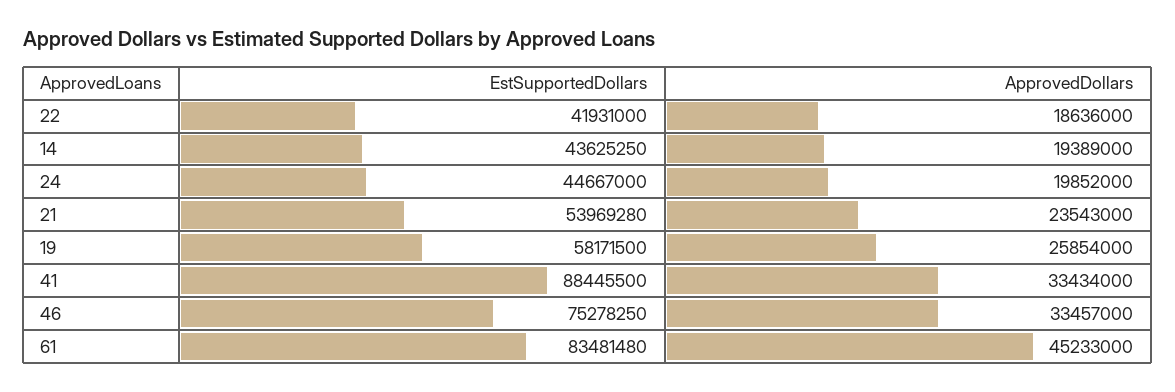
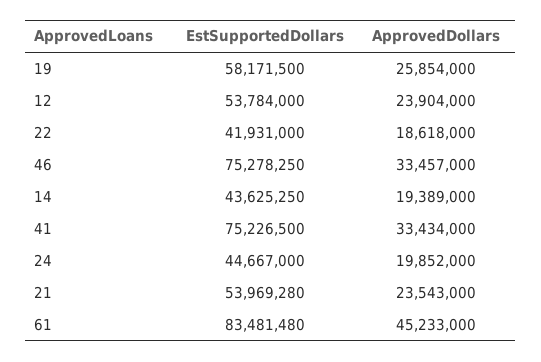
ApprovedDollars, 22: 18636000 -> 18618000
EstSupportedDollars, 41: 88445500 -> 75226500
EstSupportedDollars, 12: none -> 53784000
ApprovedDollars, 12: none -> 23904000

